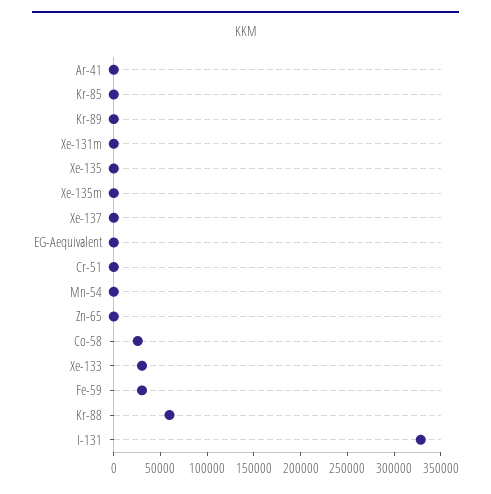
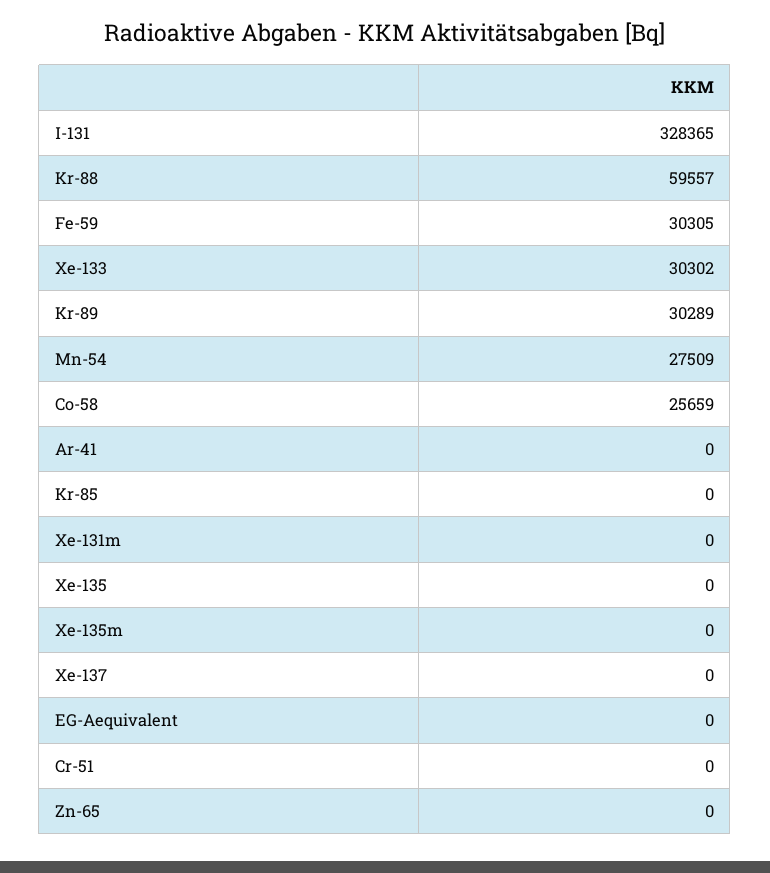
Kr-89: 0 -> 30289
Mn-54: 0 -> 27509

